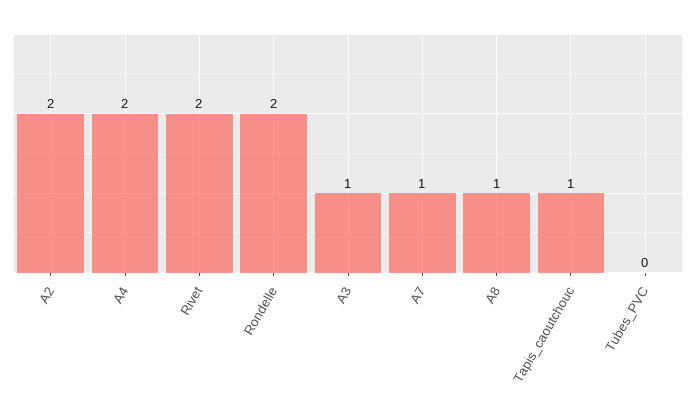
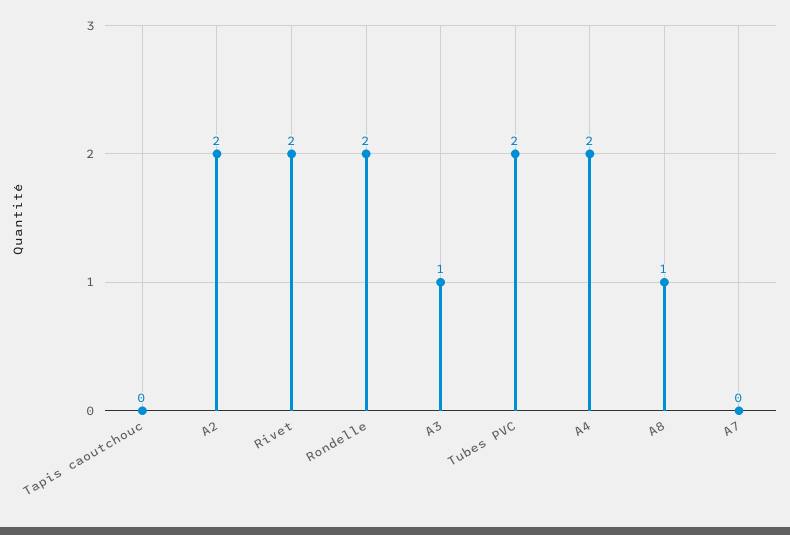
A7: 1 -> 0
Tapis_caoutchouc: 1 -> 0
Tubes_PVC: 0 -> 2

